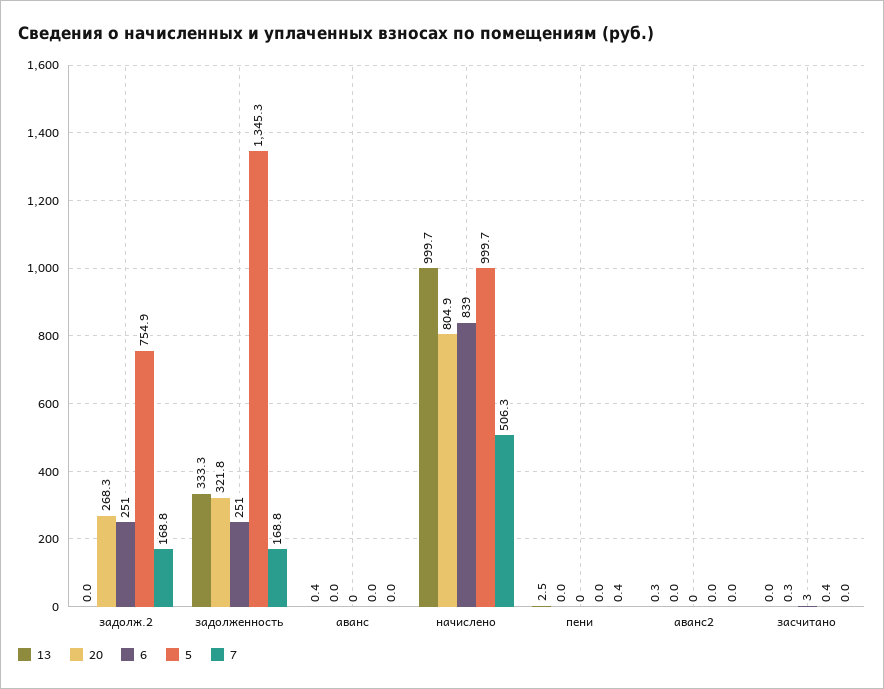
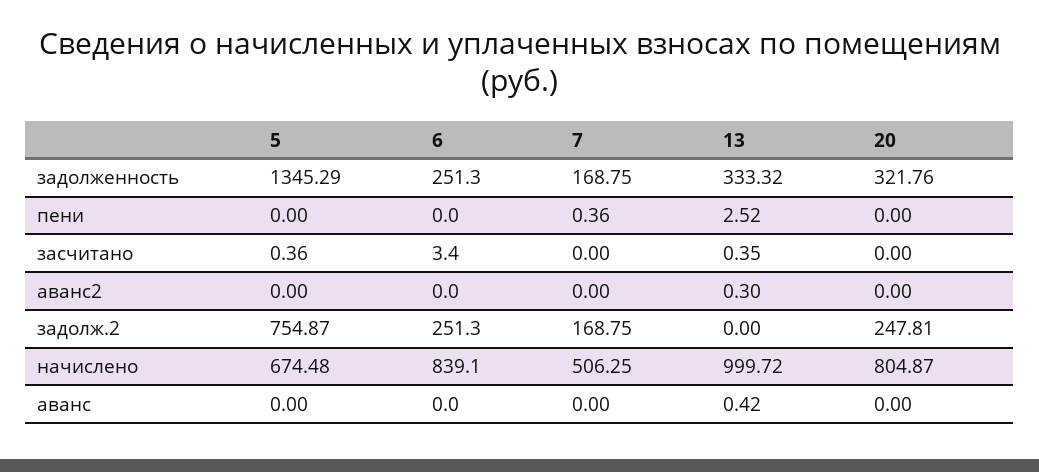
20, задолж.2: 268.3 -> 247.81
5, начислено: 999.7 -> 674.48
13, засчитано: 0 -> 0.35
20, засчитано: 0.3 -> 0

